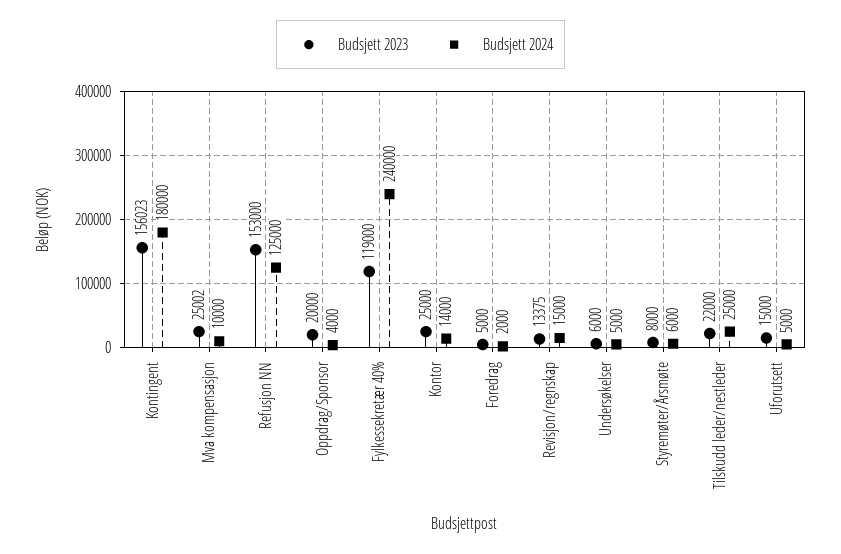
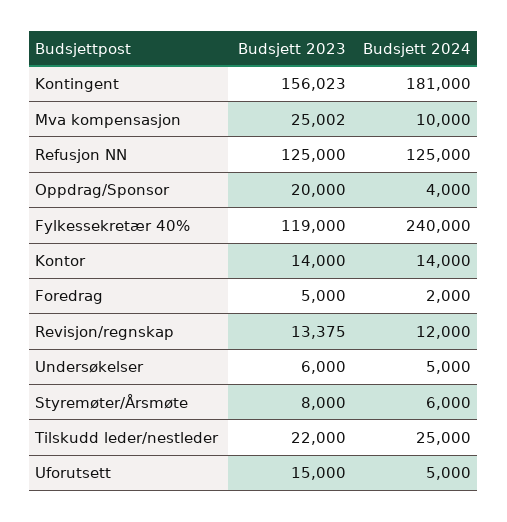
Budsjett 2024, Kontingent: 180000 -> 181000
Budsjett 2023, Refusjon NN: 153000 -> 125000
Budsjett 2023, Kontor: 25000 -> 14000
Budsjett 2024, Revisjon/regnskap: 15000 -> 12000

